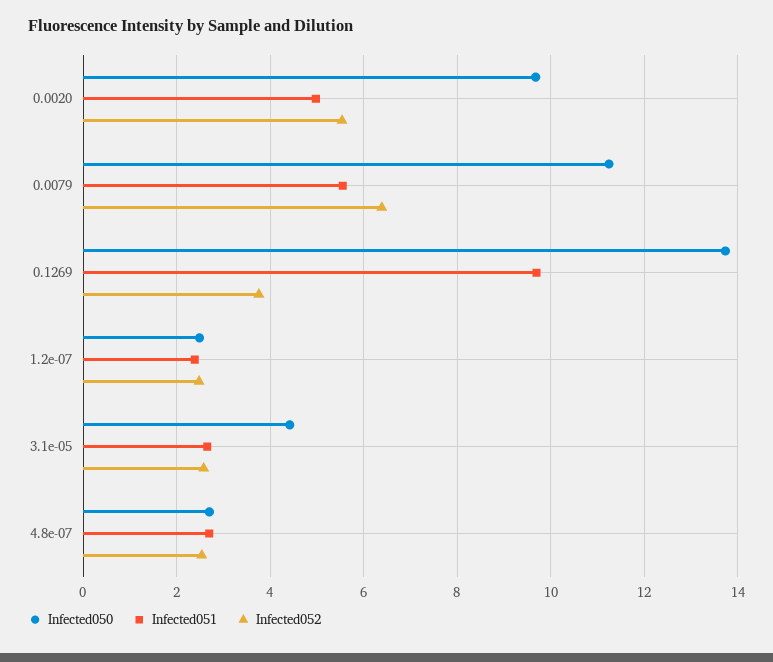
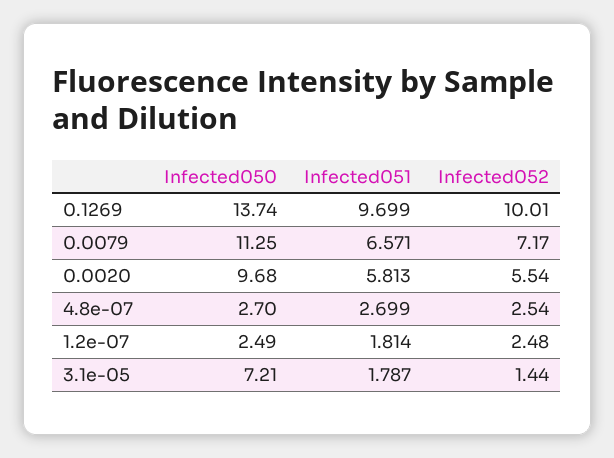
Infected051, 0.0020: 5 -> 5.813
Infected051, 0.0079: 5.6 -> 6.571
Infected052, 0.0079: 6.4 -> 7.17
Infected052, 0.1269: 3.8 -> 10.01
Infected051, 1.2e-07: 2.4 -> 1.814
Infected050, 3.1e-05: 4.4 -> 7.21
Infected051, 3.1e-05: 2.6 -> 1.787
Infected052, 3.1e-05: 2.6 -> 1.44

